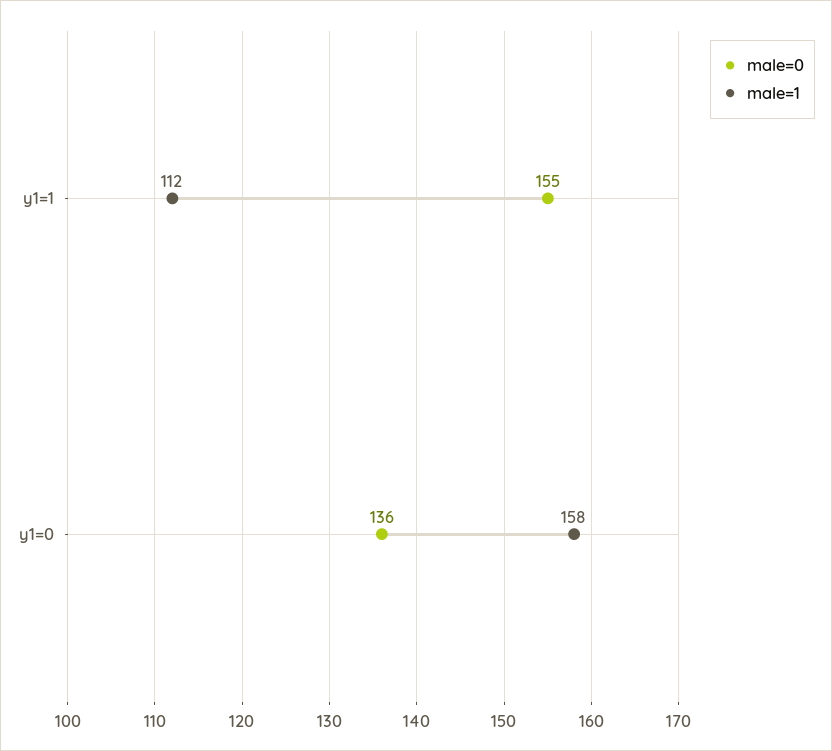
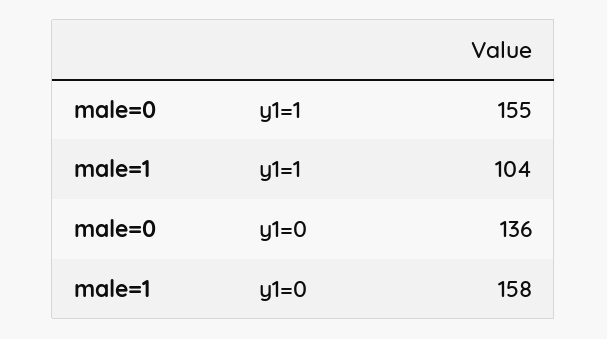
male=1, y1=1: 112 -> 104

